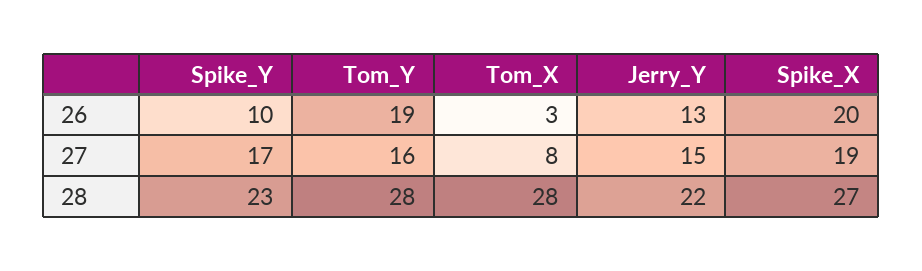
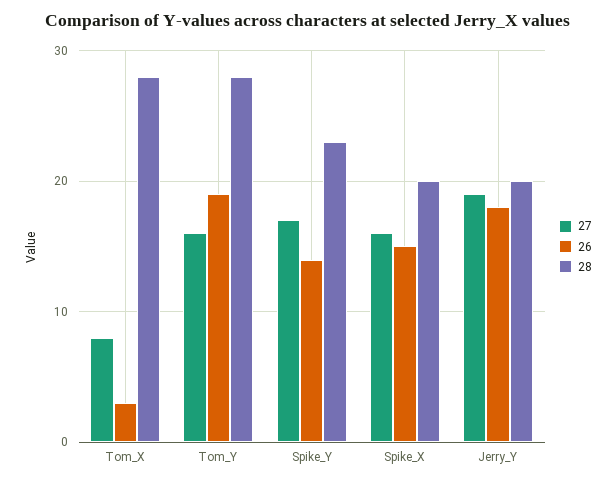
26, Spike_Y: 10 -> 14
26, Jerry_Y: 13 -> 18
26, Spike_X: 20 -> 15
27, Jerry_Y: 15 -> 19
27, Spike_X: 19 -> 16
28, Jerry_Y: 22 -> 20
28, Spike_X: 27 -> 20

